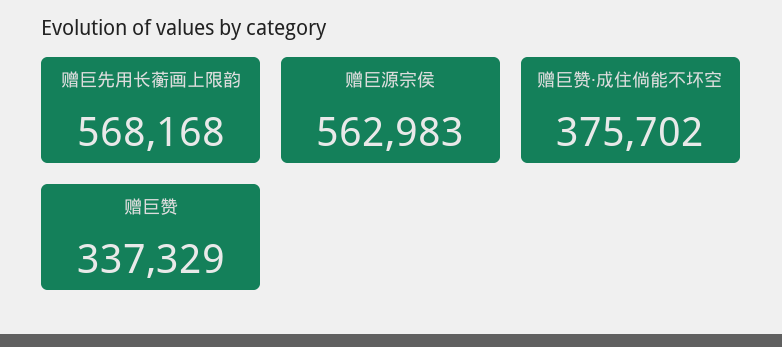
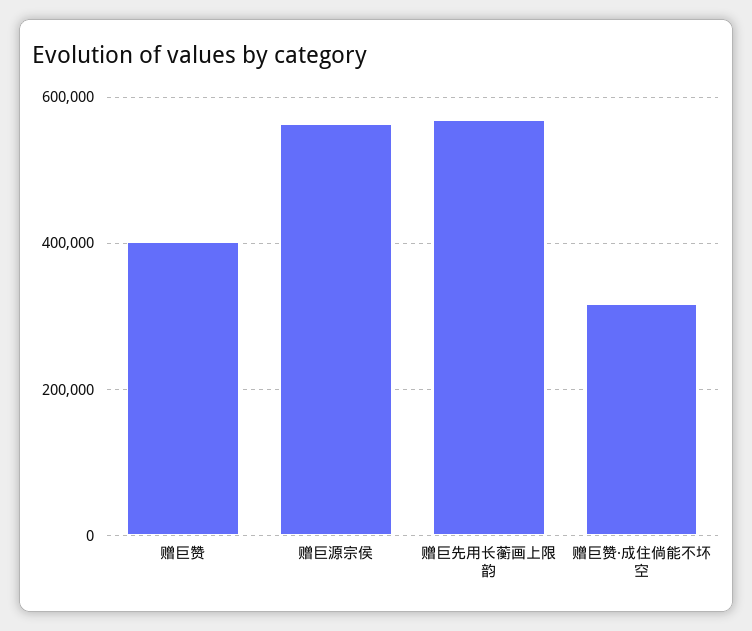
赠巨赞·成住倘能不坏空: 375702 -> 320000
赠巨赞: 337329 -> 400000

